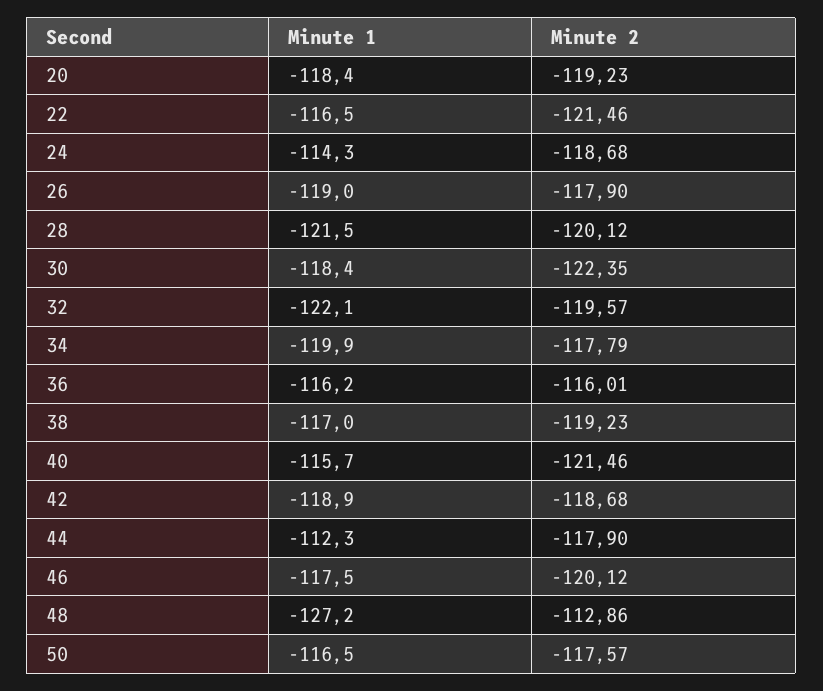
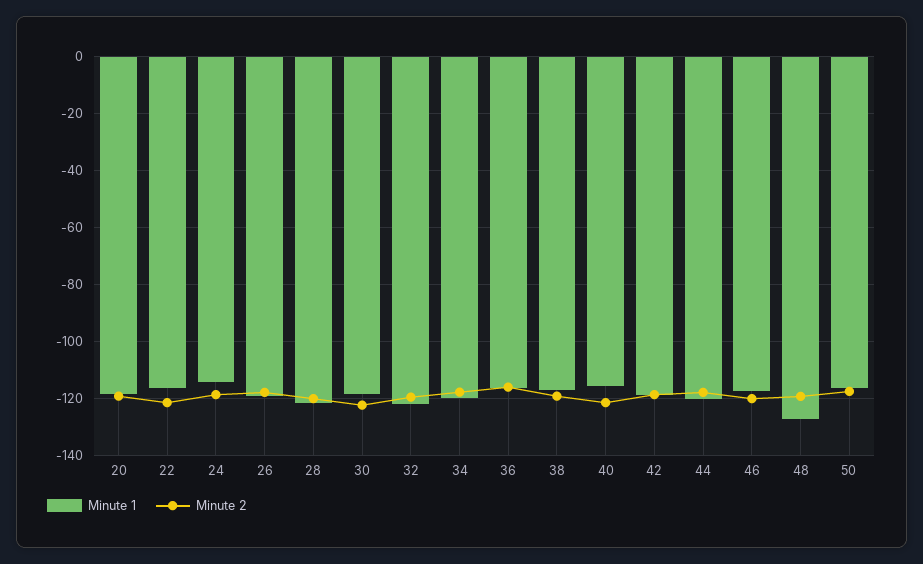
Minute 1, 44: -112.3 -> -120
Minute 2, 48: -112.86 -> -120

